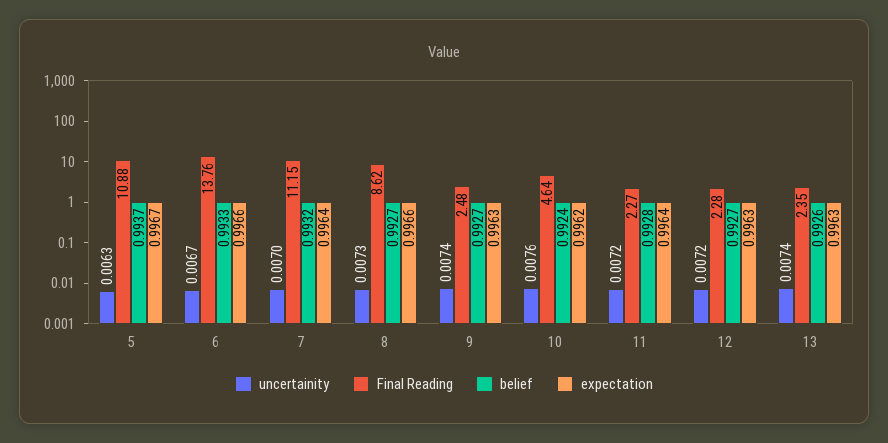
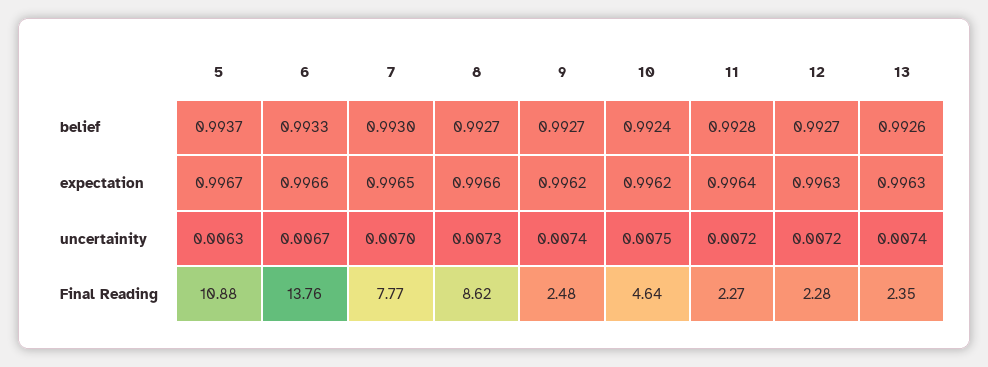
Final Reading, 7: 11.15 -> 7.77
belief, 7: 0.9932 -> 0.993
expectation, 7: 0.9964 -> 0.9965
expectation, 9: 0.9963 -> 0.9962
uncertainity, 10: 0.0076 -> 0.0075

